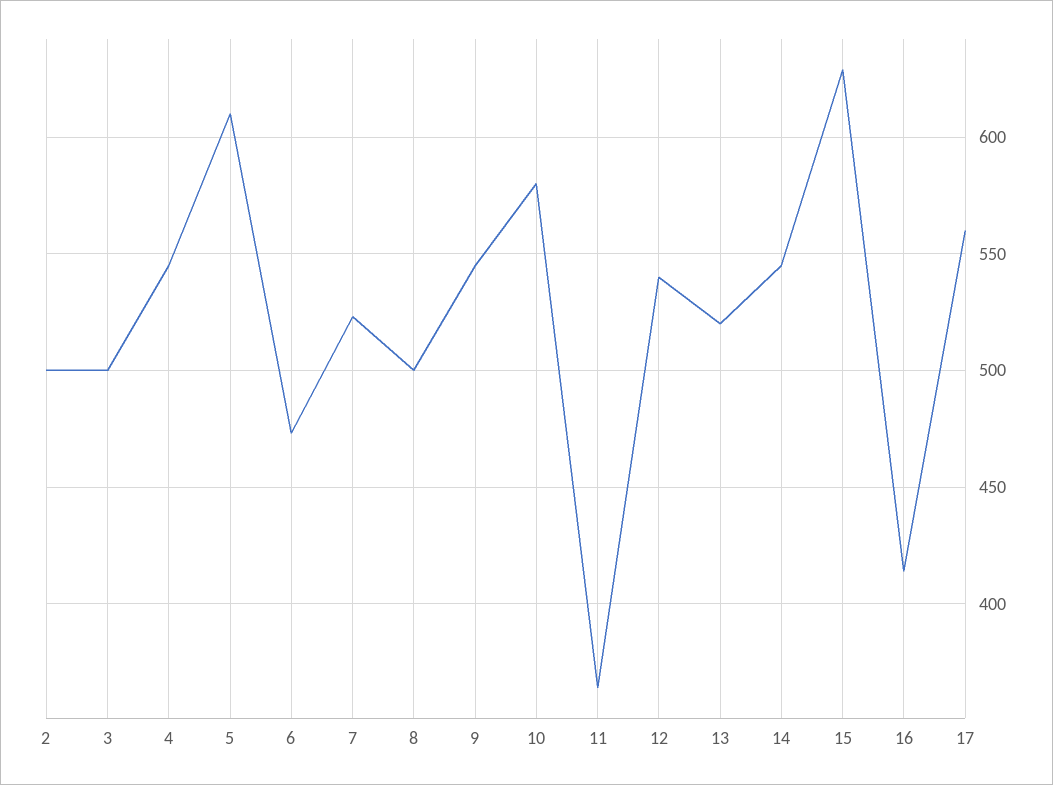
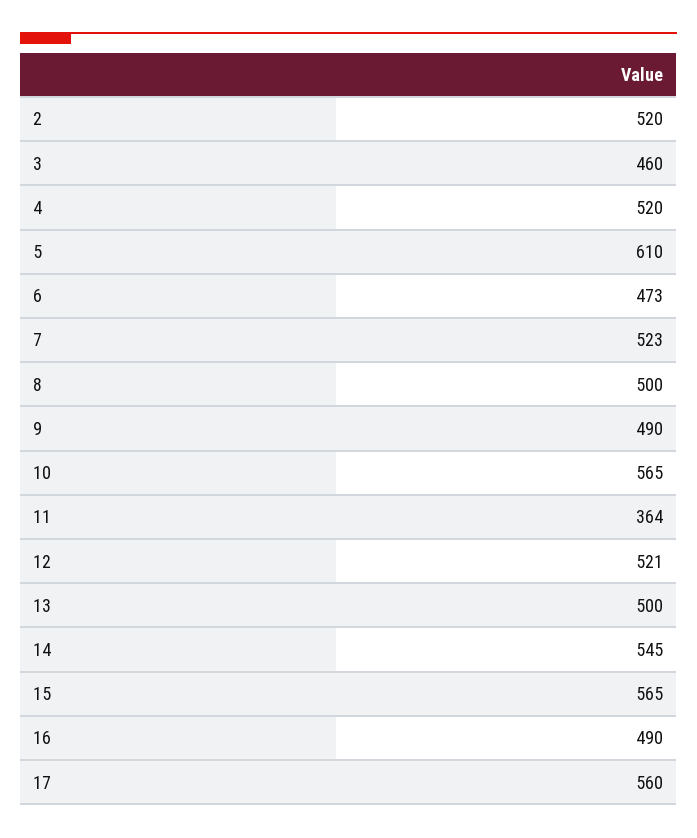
2: 500 -> 520
3: 500 -> 460
4: 545 -> 520
9: 545 -> 490
10: 580 -> 565
12: 540 -> 521
13: 520 -> 500
15: 630 -> 565
16: 415 -> 490

